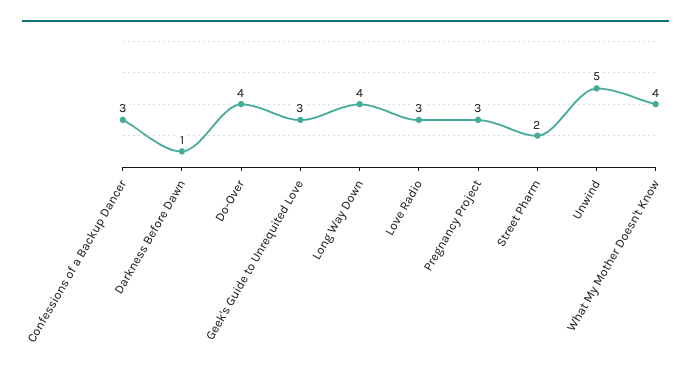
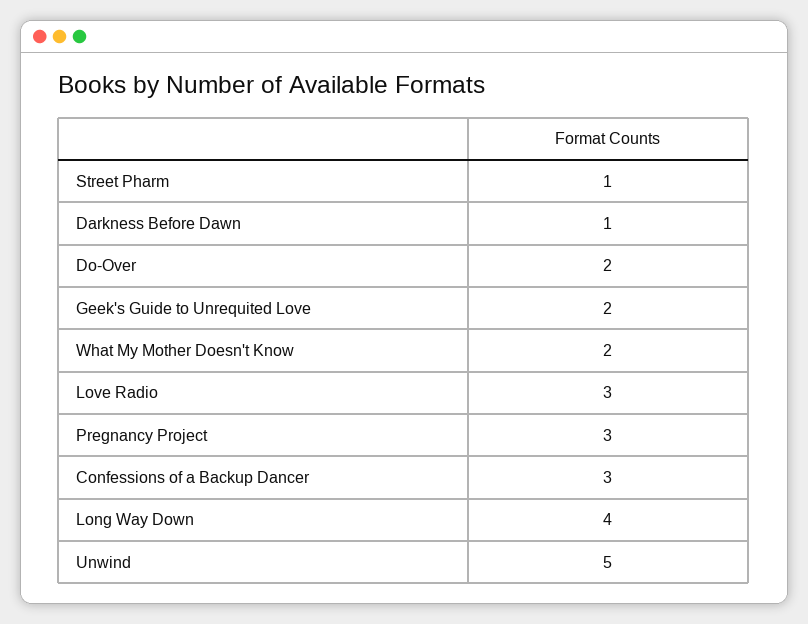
Do-Over: 4 -> 2
Geek's Guide to Unrequited Love: 3 -> 2
Street Pharm: 2 -> 1
What My Mother Doesn't Know: 4 -> 2

